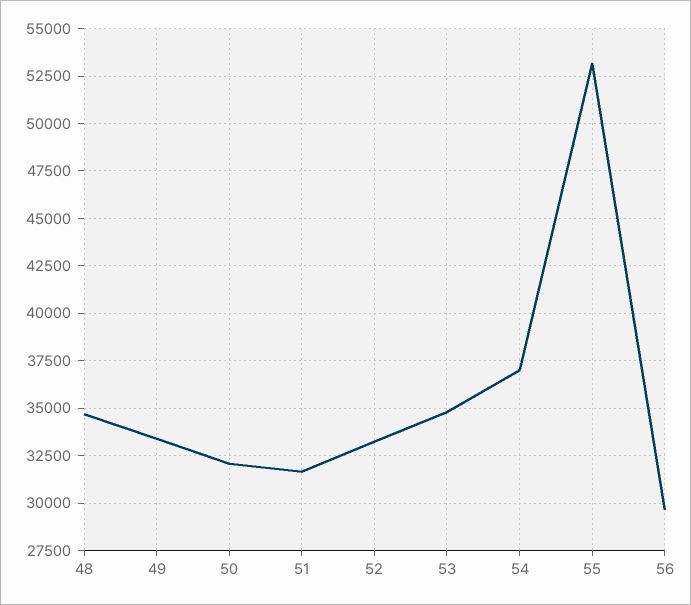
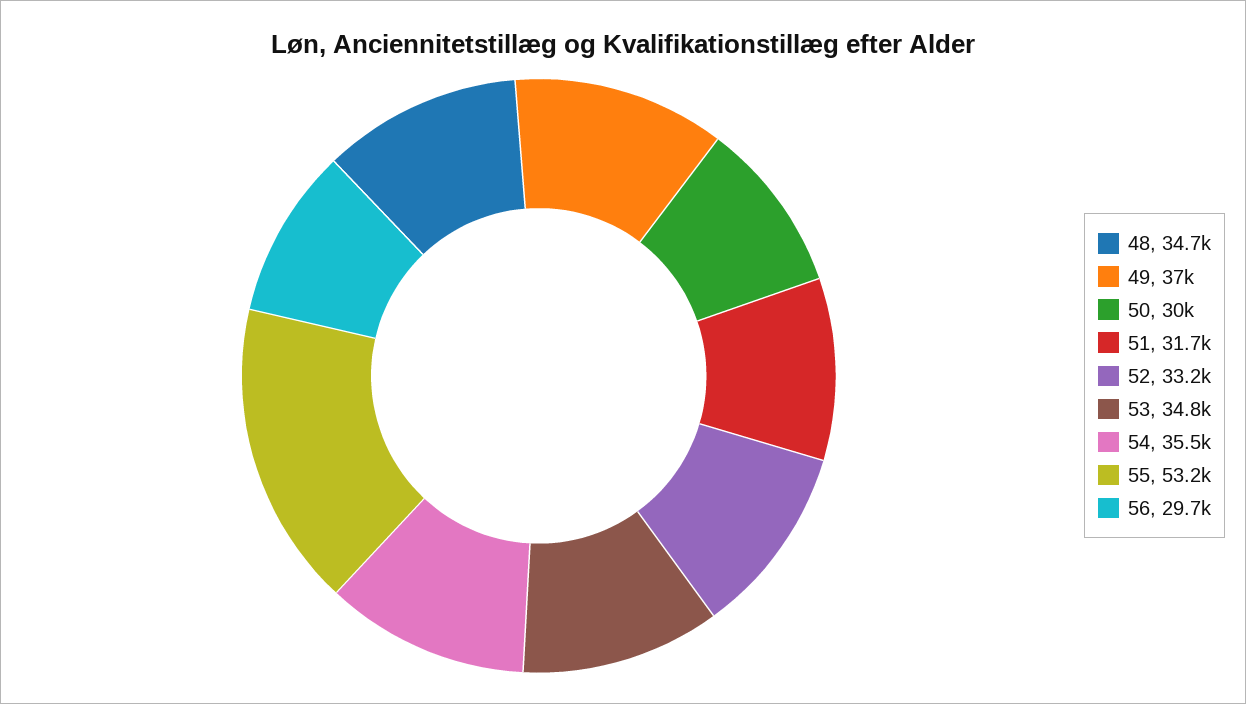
49: 33500 -> 37000
50: 32000 -> 30000
54: 37000 -> 35500

